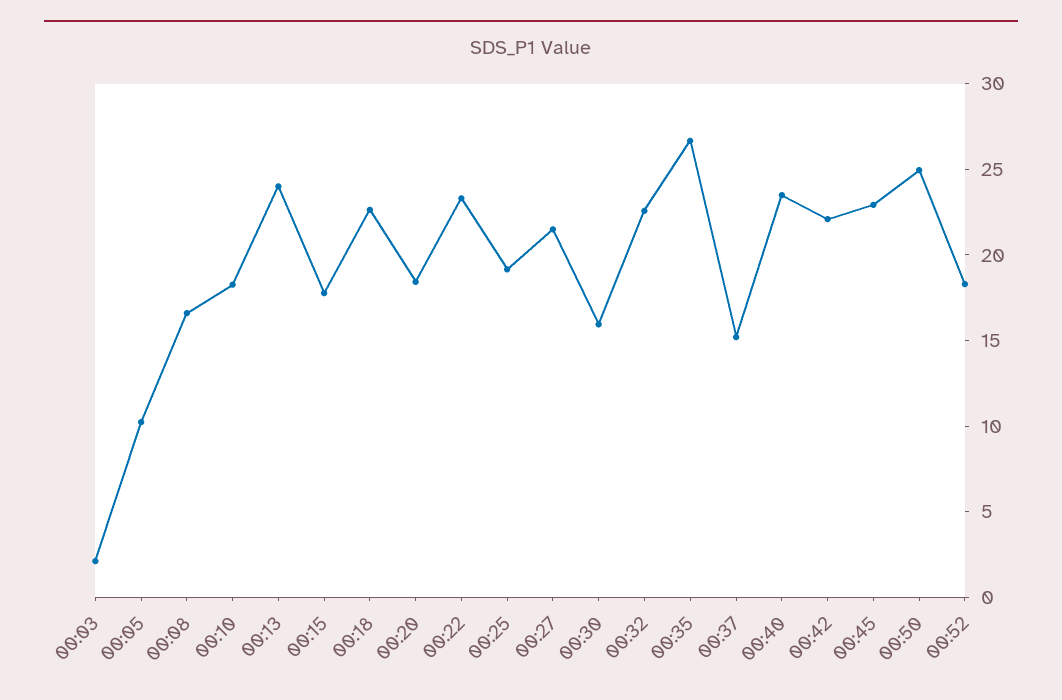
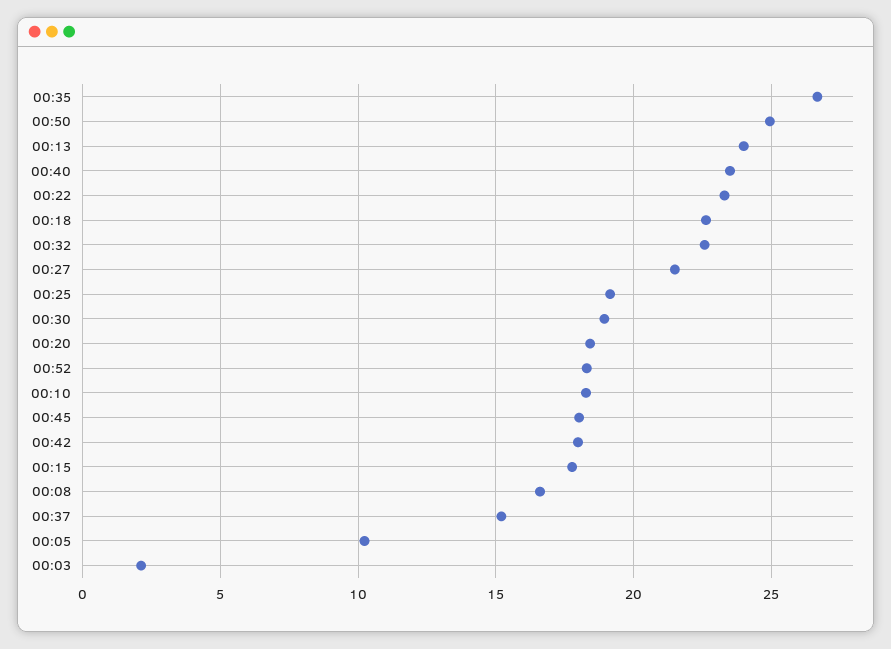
00:30: 16 -> 19
00:42: 22 -> 18
00:45: 23 -> 18

